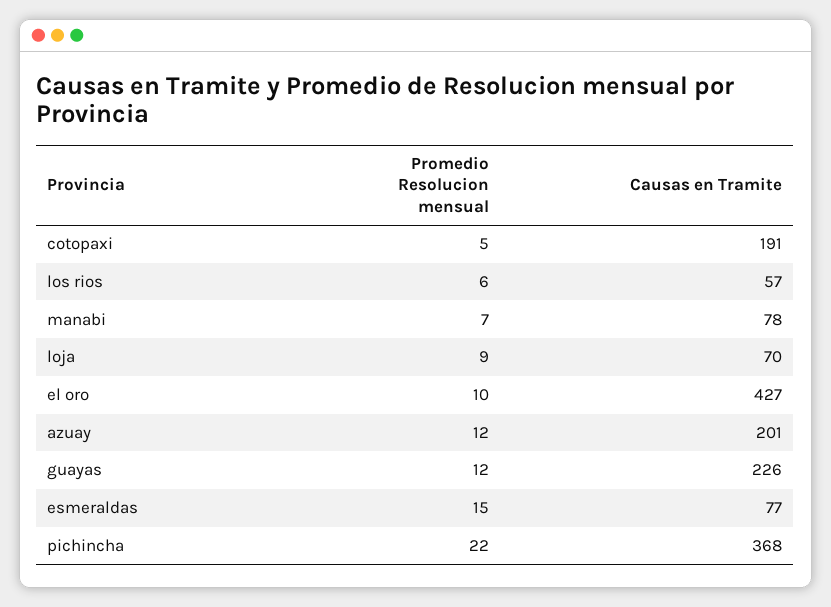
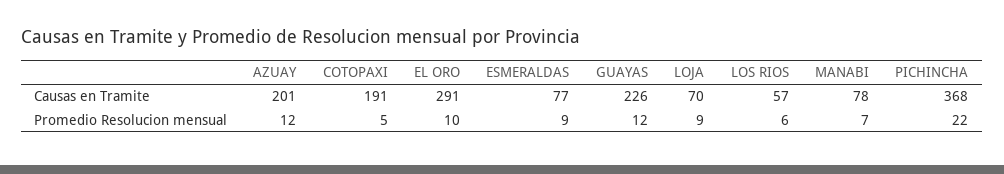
Causas en Tramite, el oro: 427 -> 291
Promedio Resolucion mensual, esmeraldas: 15 -> 9

